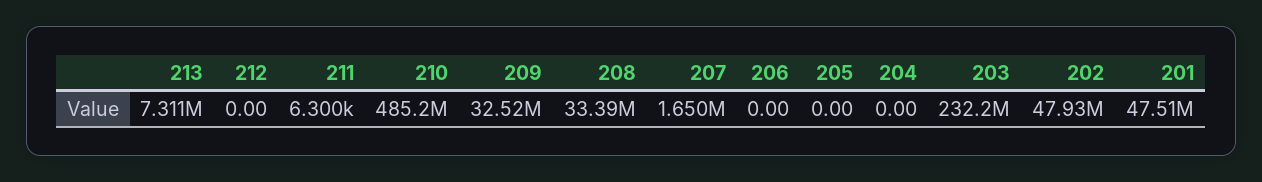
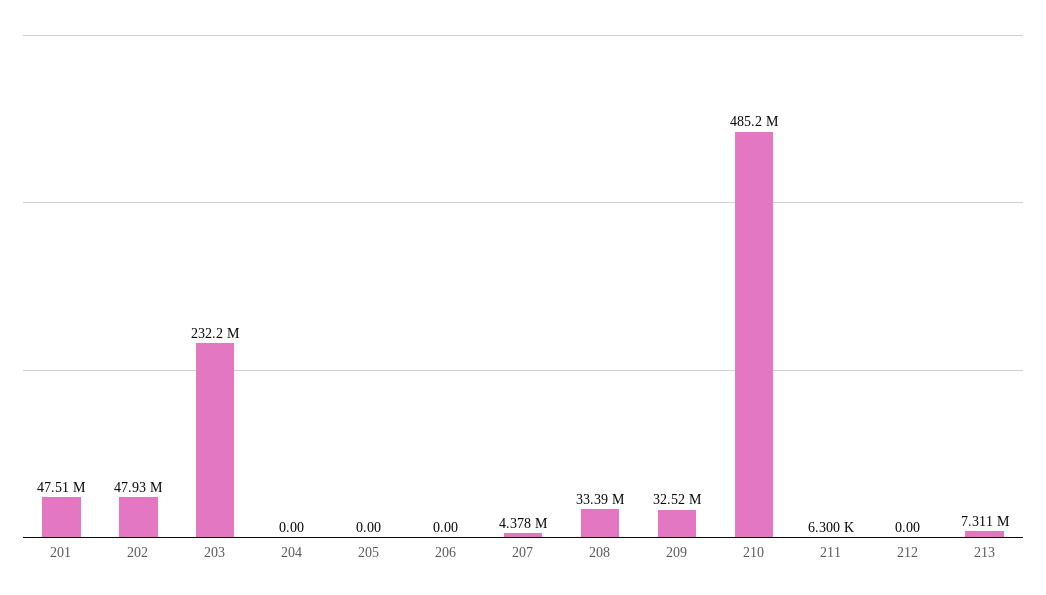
207: 1650000 -> 4378000

